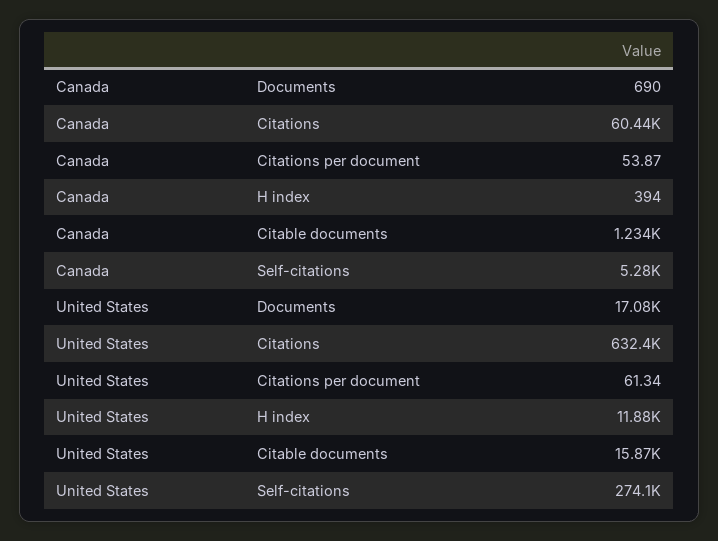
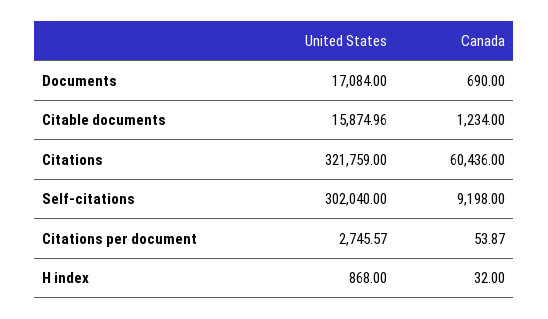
Canada, H index: 394 -> 32
Canada, Self-citations: 5280 -> 9198
United States, Citations: 632400 -> 321759
United States, Citations per document: 61.34 -> 2745.57
United States, H index: 11880 -> 868
United States, Self-citations: 274100 -> 302040

